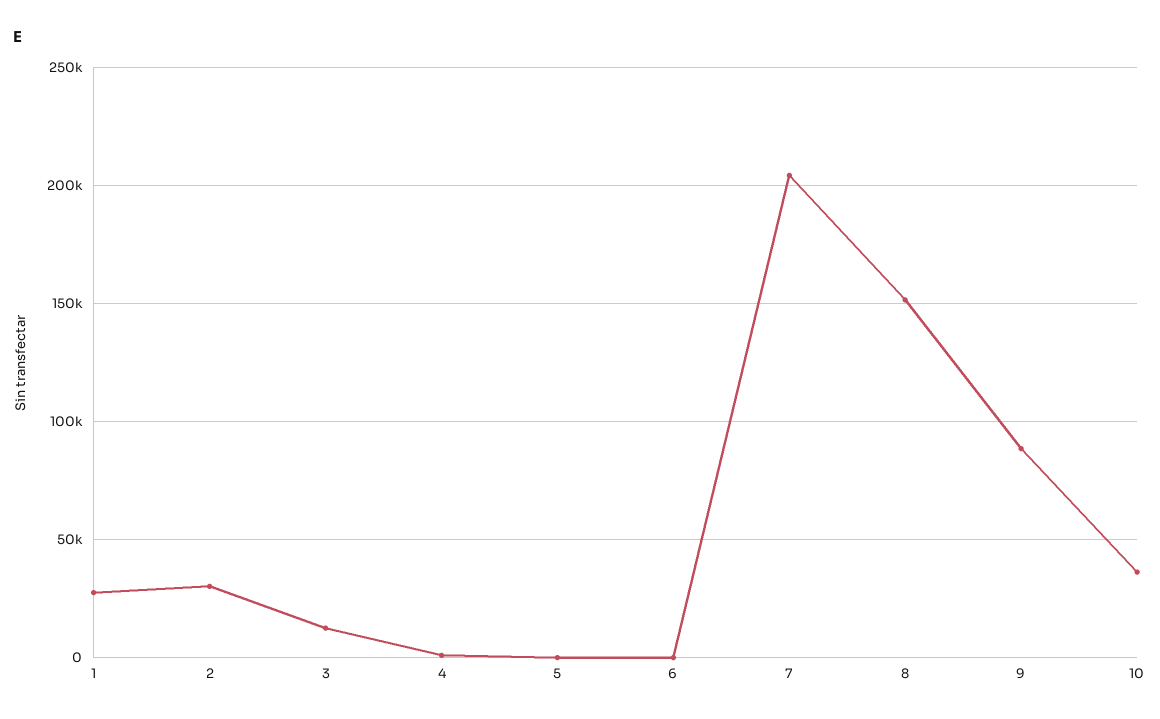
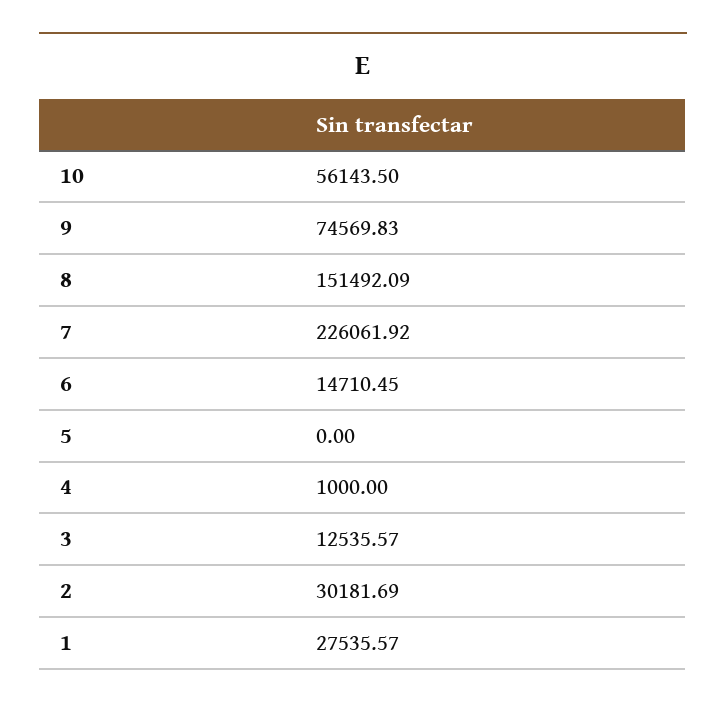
6: 0 -> 14710.45
7: 205000 -> 226061.92
9: 90000 -> 74569.83
10: 35000 -> 56143.5

